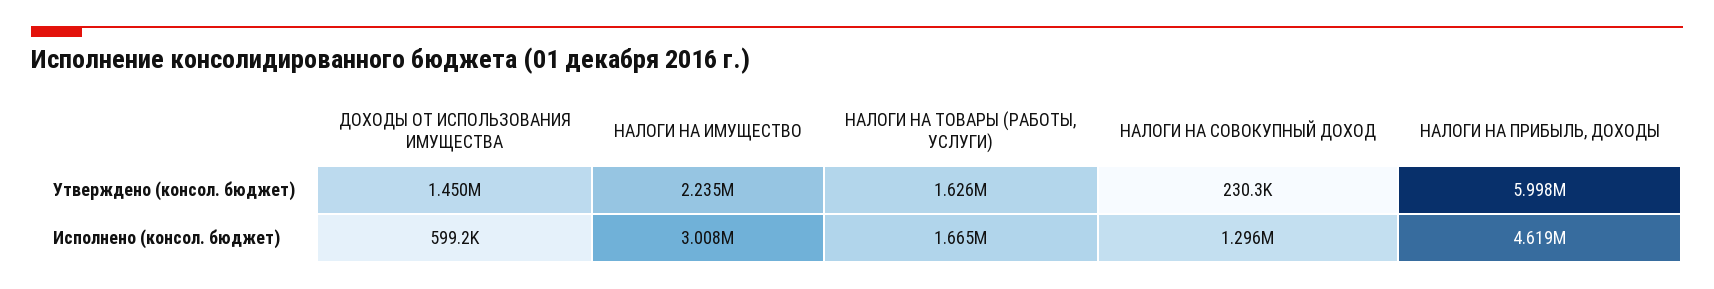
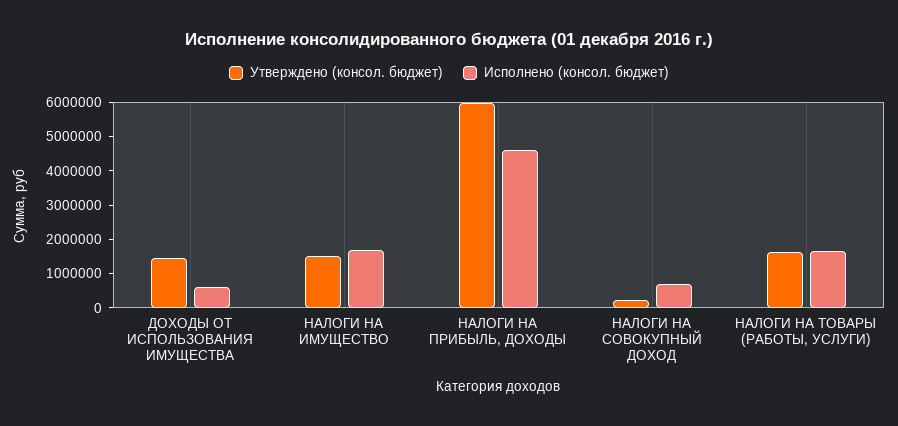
Утверждено (консол. бюджет), НАЛОГИ НА ИМУЩЕСТВО: 2235000 -> 1500000
Исполнено (консол. бюджет), НАЛОГИ НА ИМУЩЕСТВО: 3008000 -> 1750000
Исполнено (консол. бюджет), НАЛОГИ НА СОВОКУПНЫЙ ДОХОД: 1296000 -> 750000

